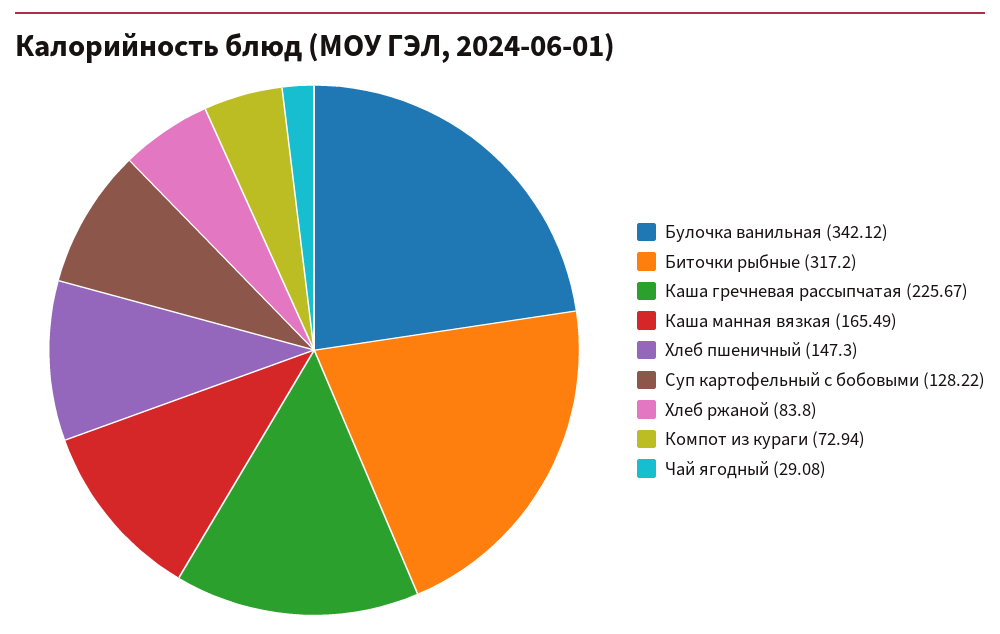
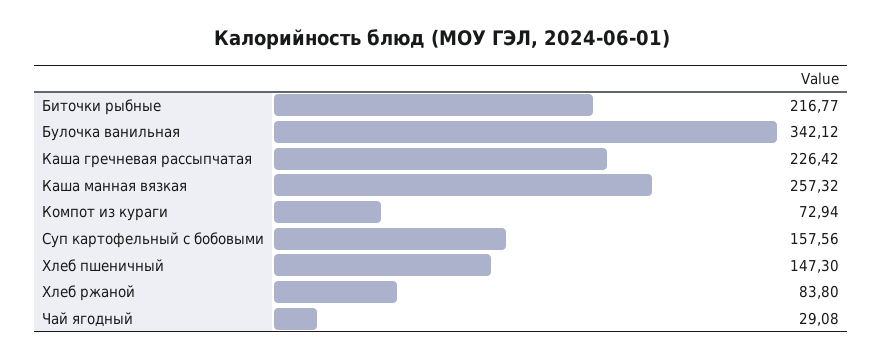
Биточки рыбные: 317.2 -> 216.77
Каша гречневая рассыпчатая: 225.67 -> 226.42
Каша манная вязкая: 165.49 -> 257.32
Суп картофельный с бобовыми: 128.22 -> 157.56

